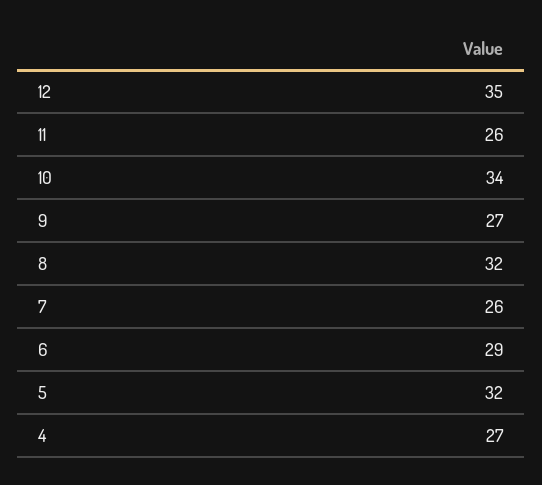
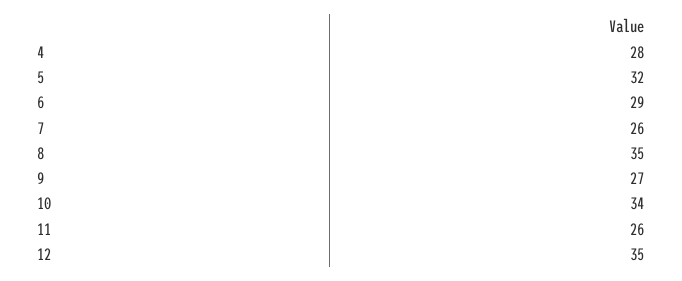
8: 32 -> 35
4: 27 -> 28

